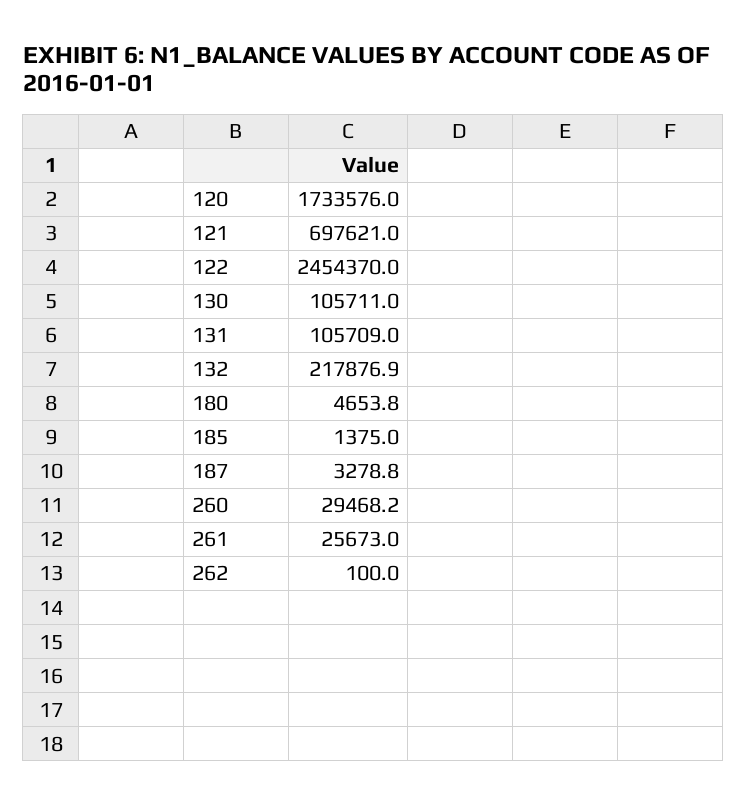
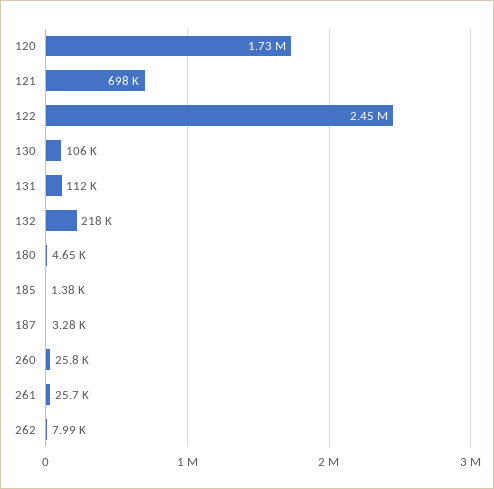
131: 105709 -> 112000
260: 29468.2 -> 25800
262: 100 -> 7990

